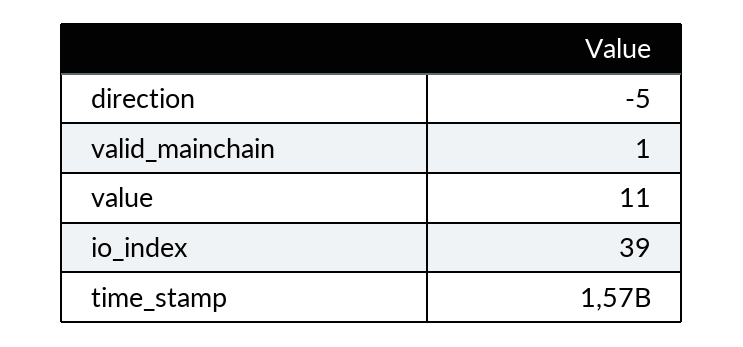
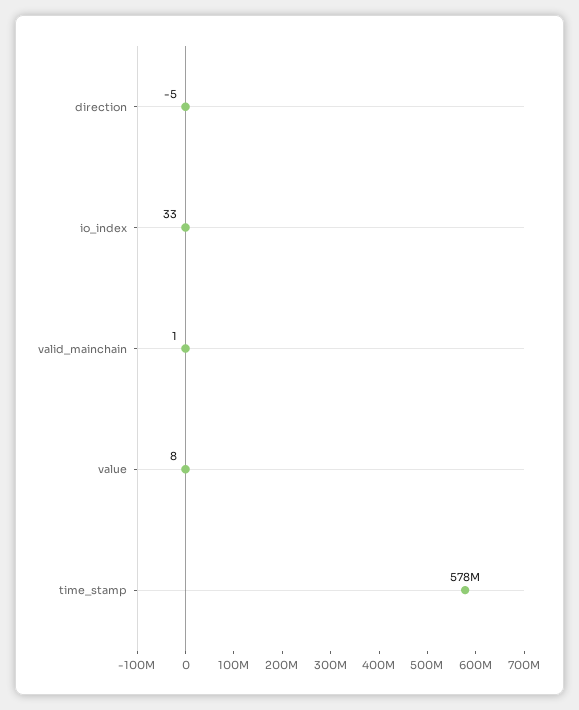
value: 11 -> 8
io_index: 39 -> 33
time_stamp: 1570000000 -> 578000000

